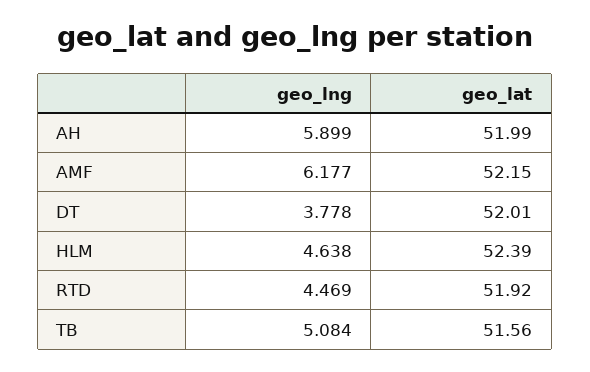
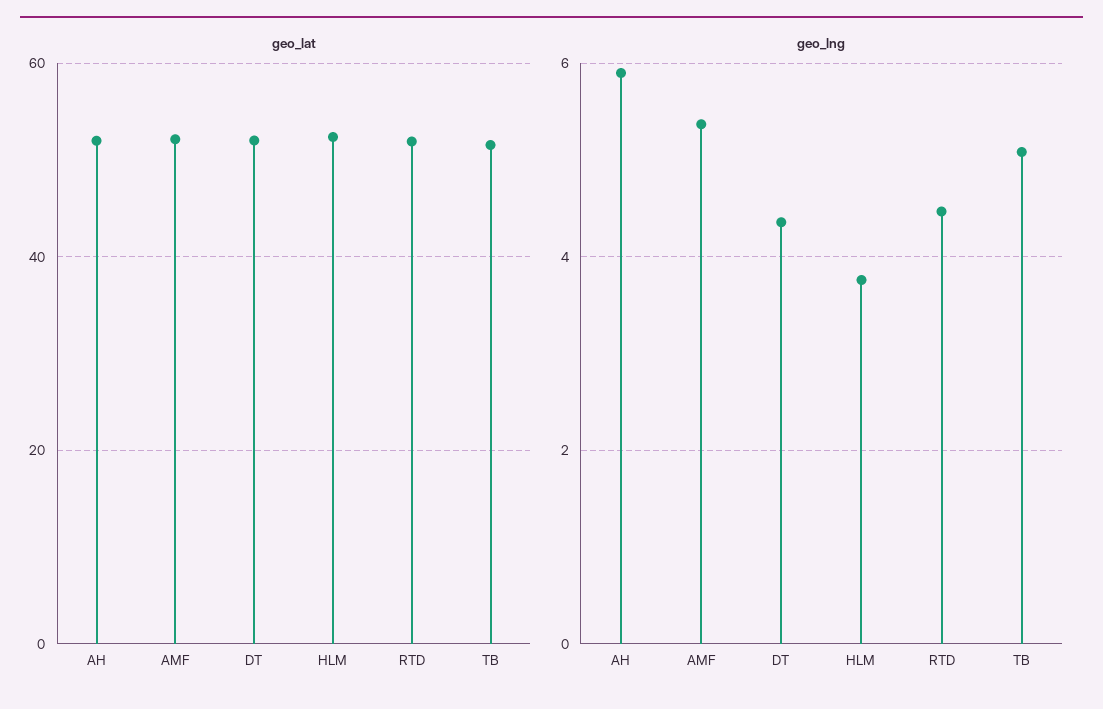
geo_lng, AMF: 6.177 -> 5.4
geo_lng, DT: 3.778 -> 4.4
geo_lng, HLM: 4.638 -> 3.8

